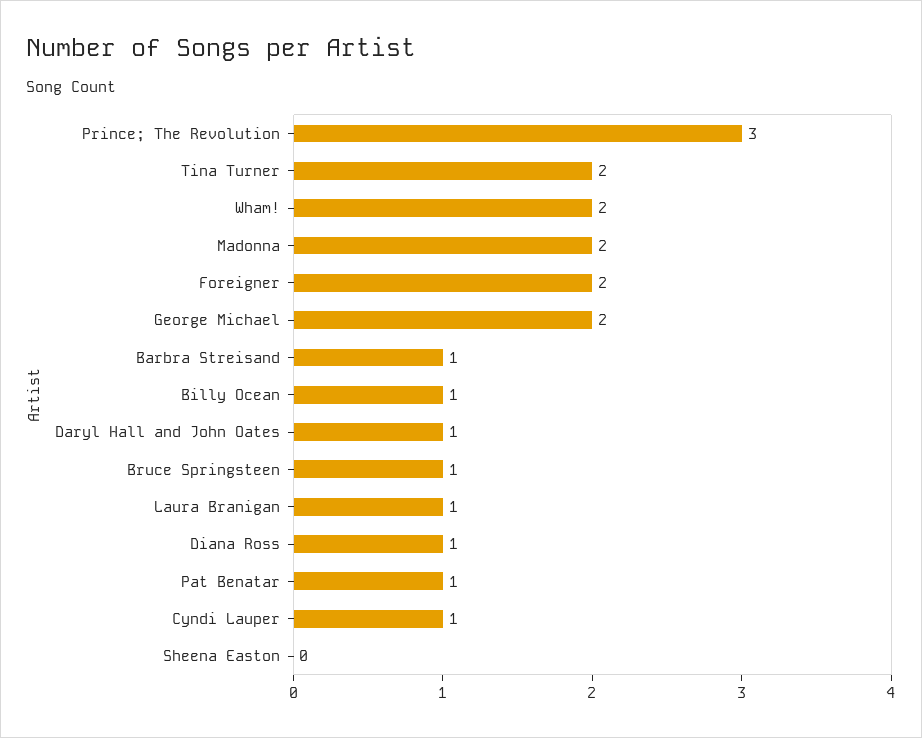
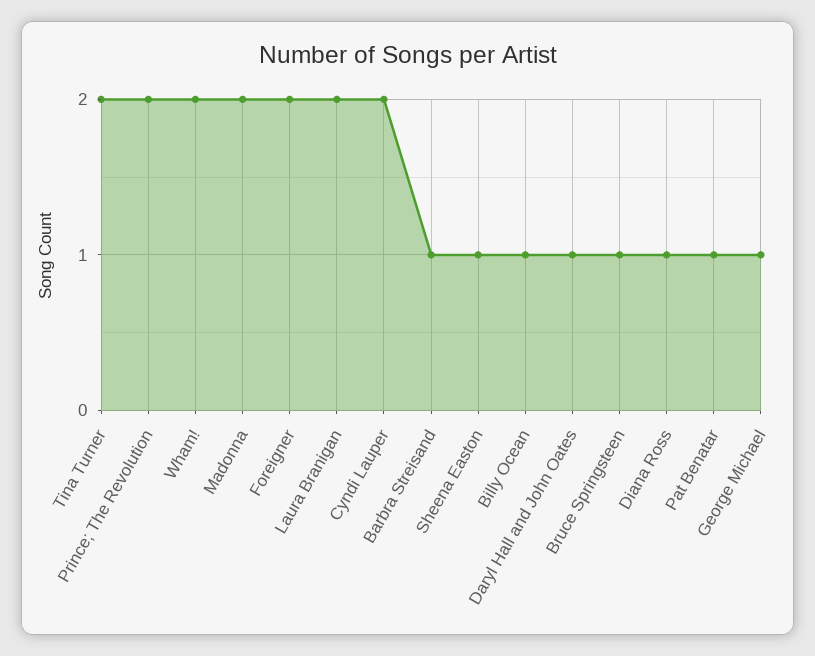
Prince; The Revolution: 3 -> 2
George Michael: 2 -> 1
Laura Branigan: 1 -> 2
Cyndi Lauper: 1 -> 2
Sheena Easton: 0 -> 1

